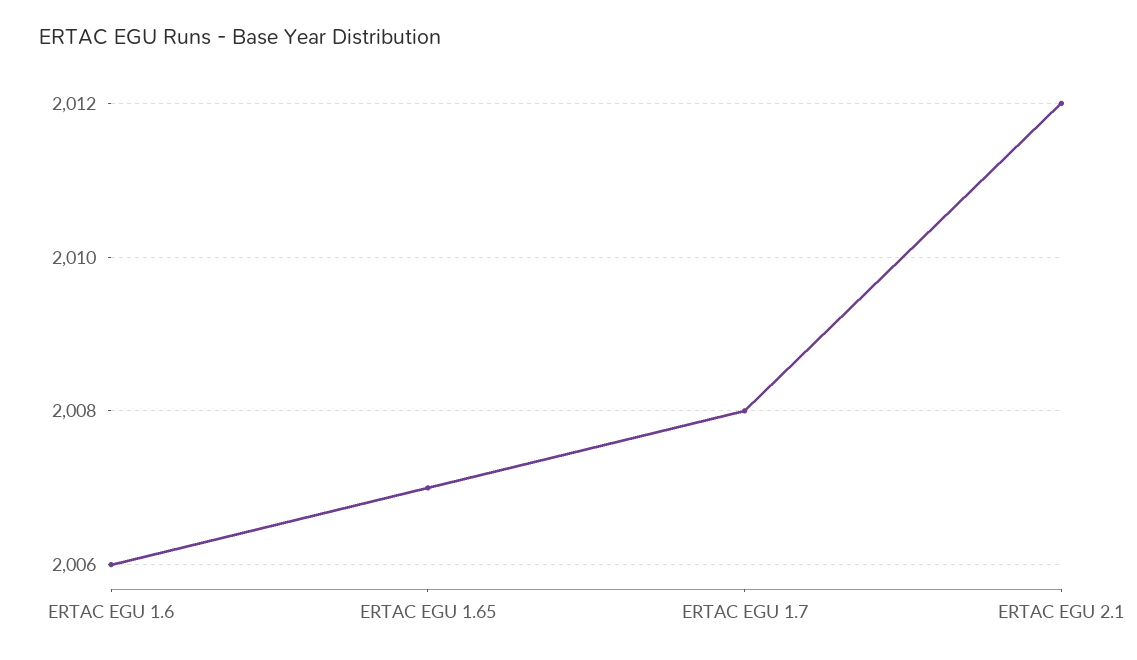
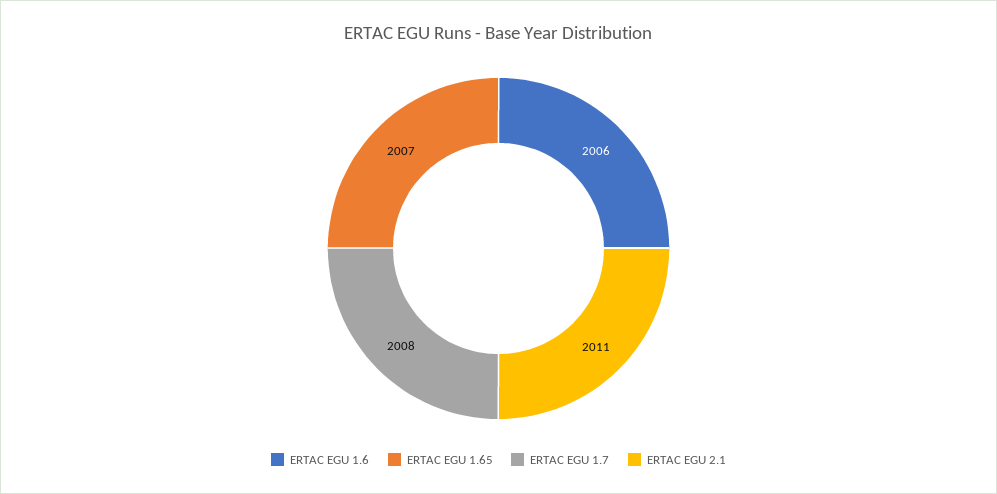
ERTAC EGU 2.1: 2012 -> 2011

